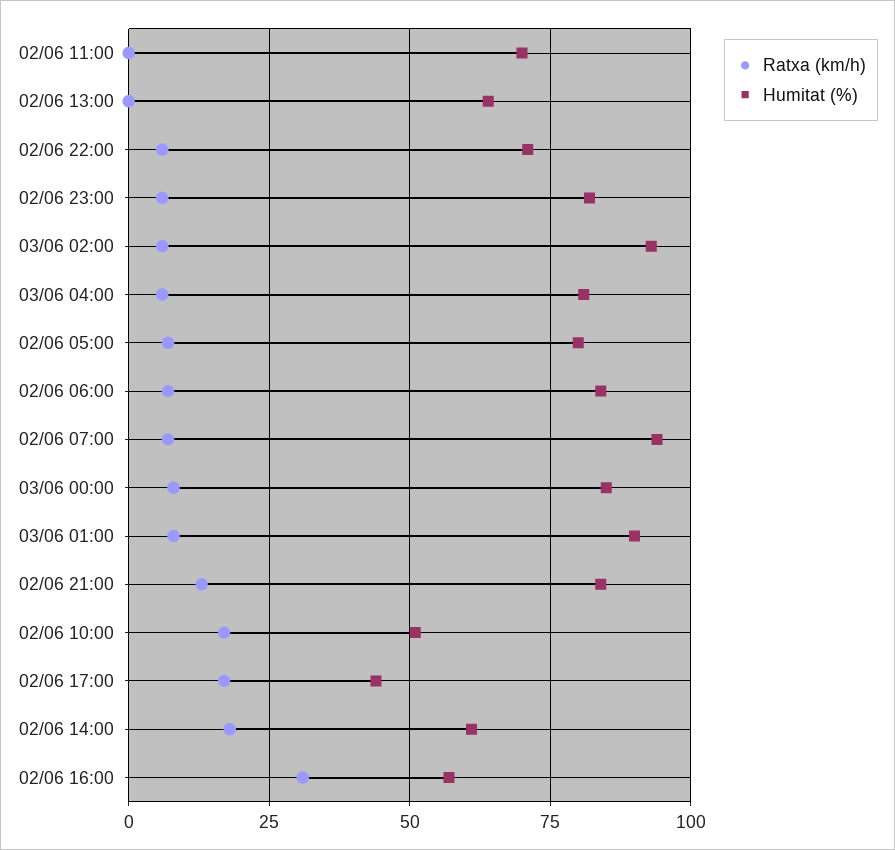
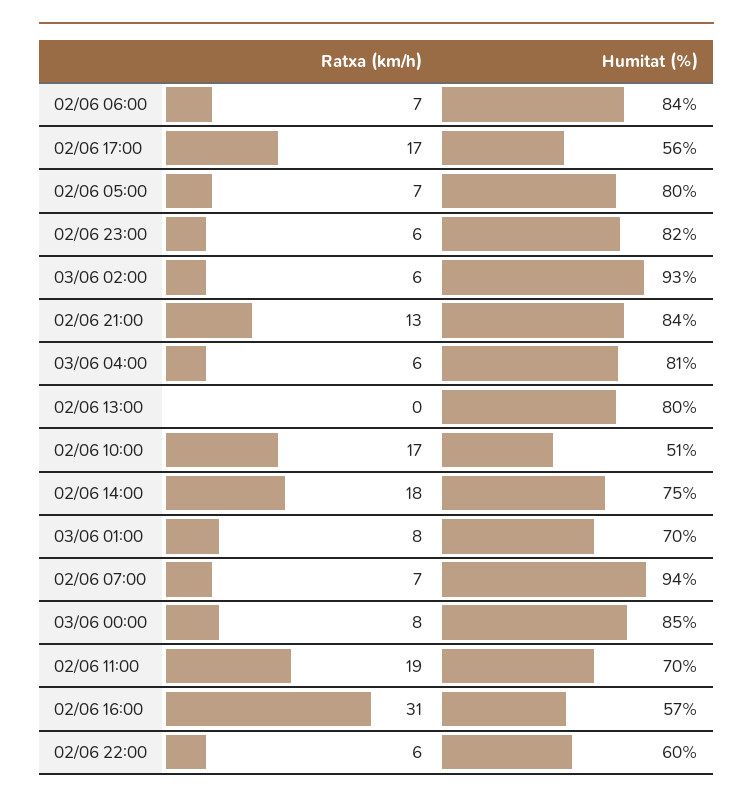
Ratxa (km/h), 02/06 11:00: 0 -> 19
Humitat (%), 02/06 13:00: 65 -> 80
Humitat (%), 02/06 22:00: 70 -> 60
Humitat (%), 03/06 01:00: 90 -> 70
Humitat (%), 02/06 17:00: 45 -> 56
Humitat (%), 02/06 14:00: 60 -> 75

